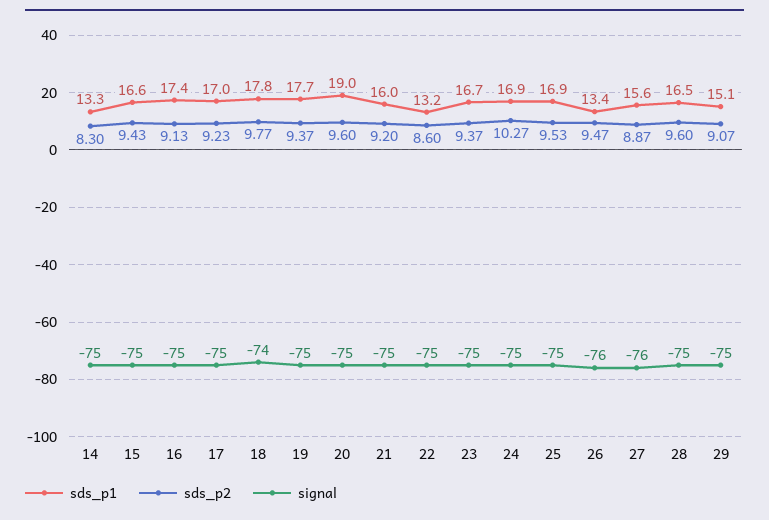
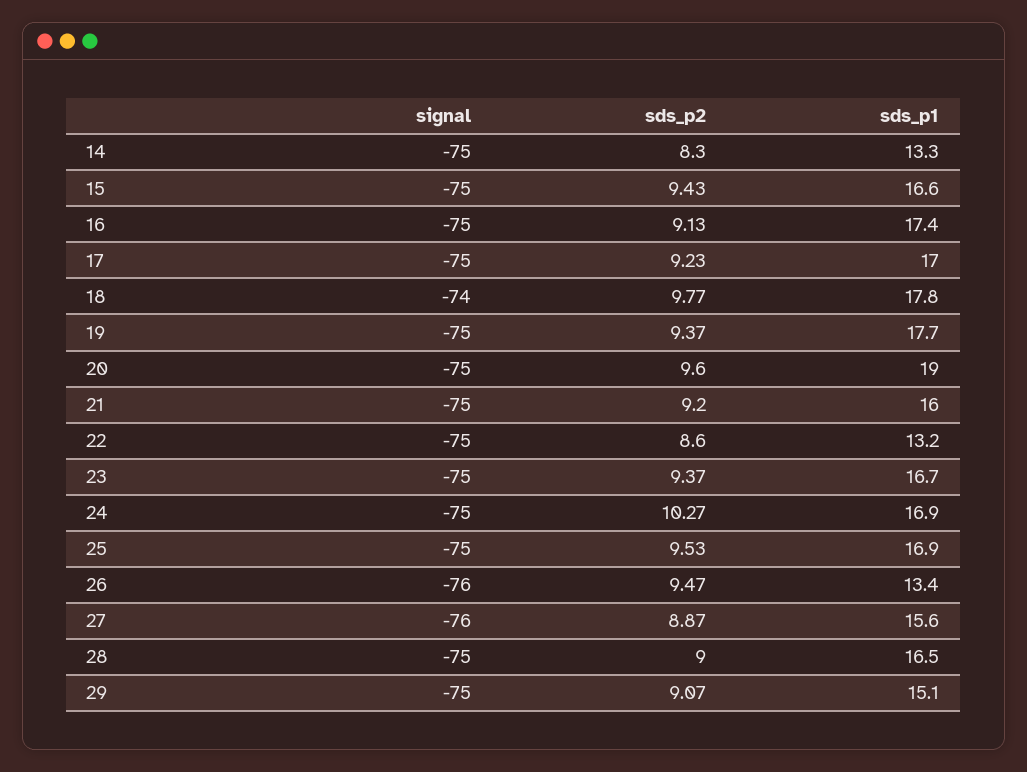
sds_p2, 28: 9.6 -> 9

